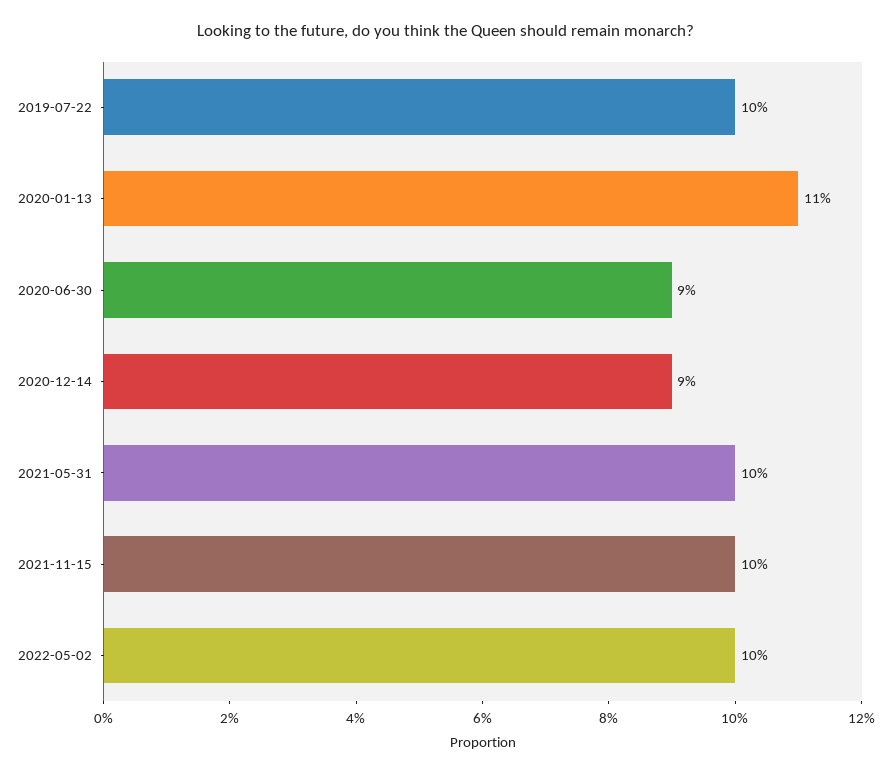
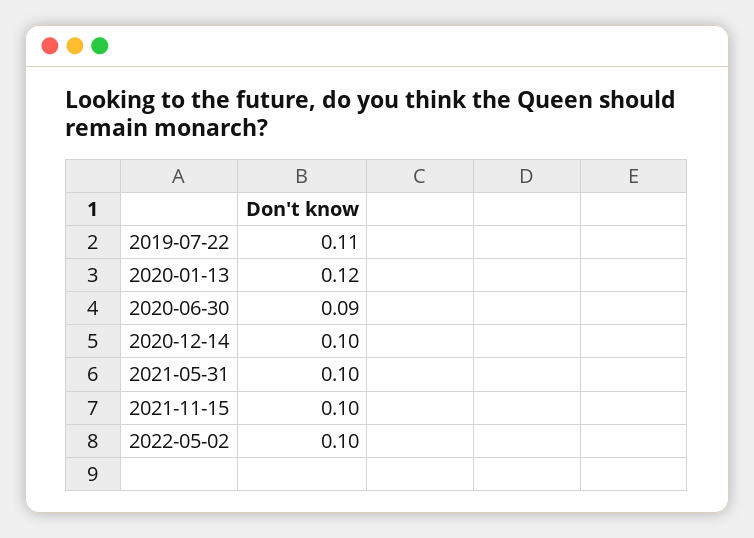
2019-07-22: 0.1 -> 0.11
2020-01-13: 0.11 -> 0.12
2020-12-14: 0.09 -> 0.1

